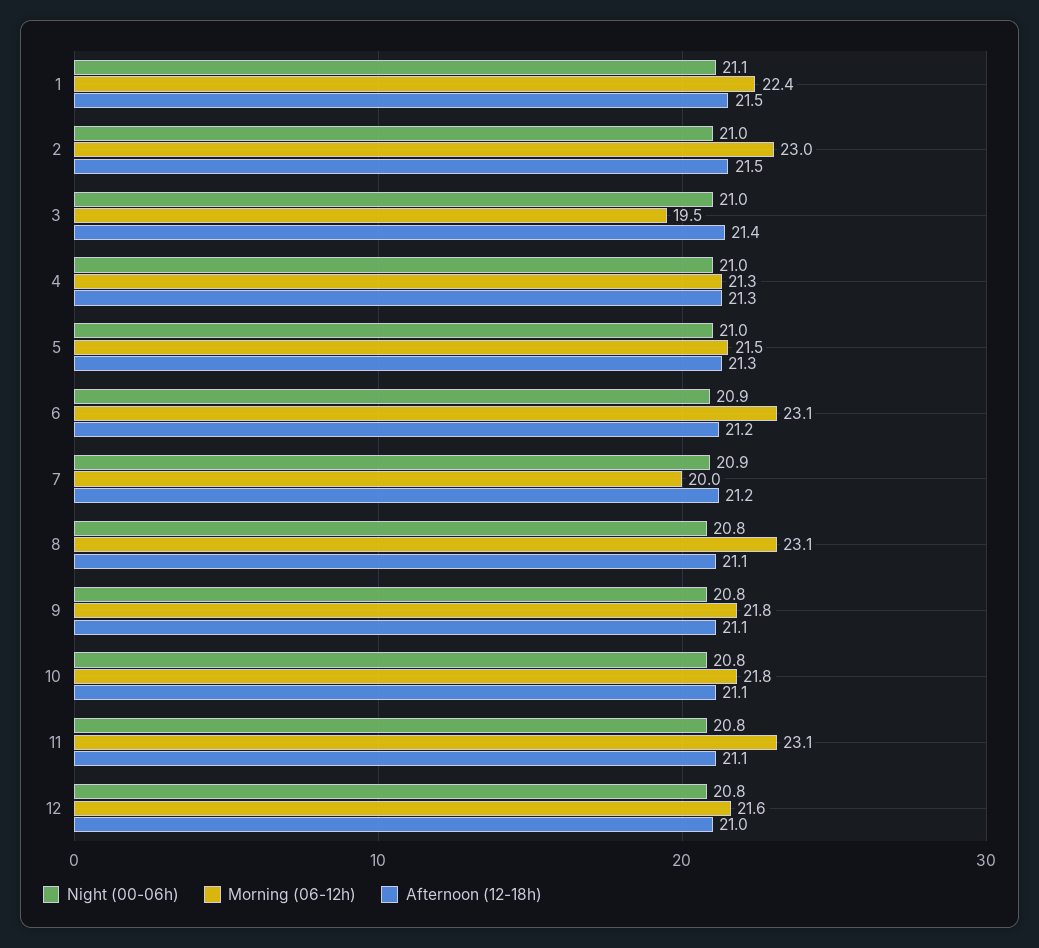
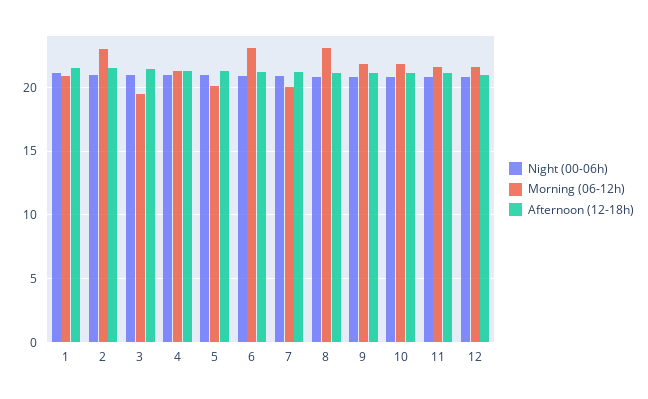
Morning (06-12h), 1: 22.4 -> 21
Morning (06-12h), 5: 21.5 -> 20
Morning (06-12h), 11: 23.1 -> 21.5

